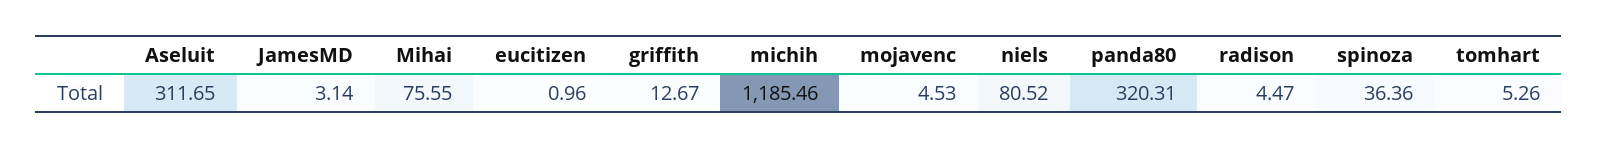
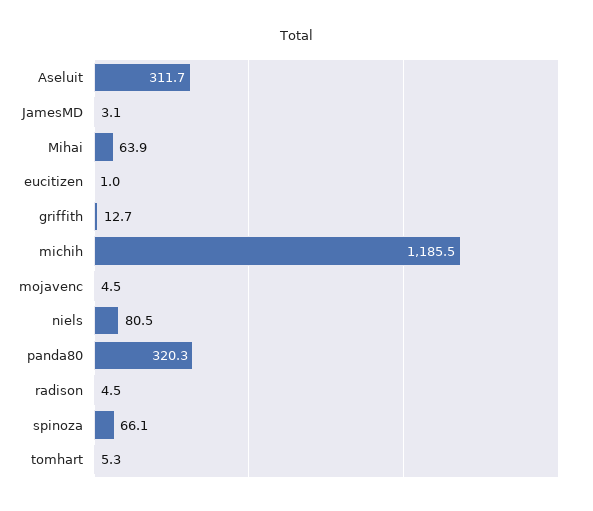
Mihai: 75.55 -> 63.9
spinoza: 36.36 -> 66.1

